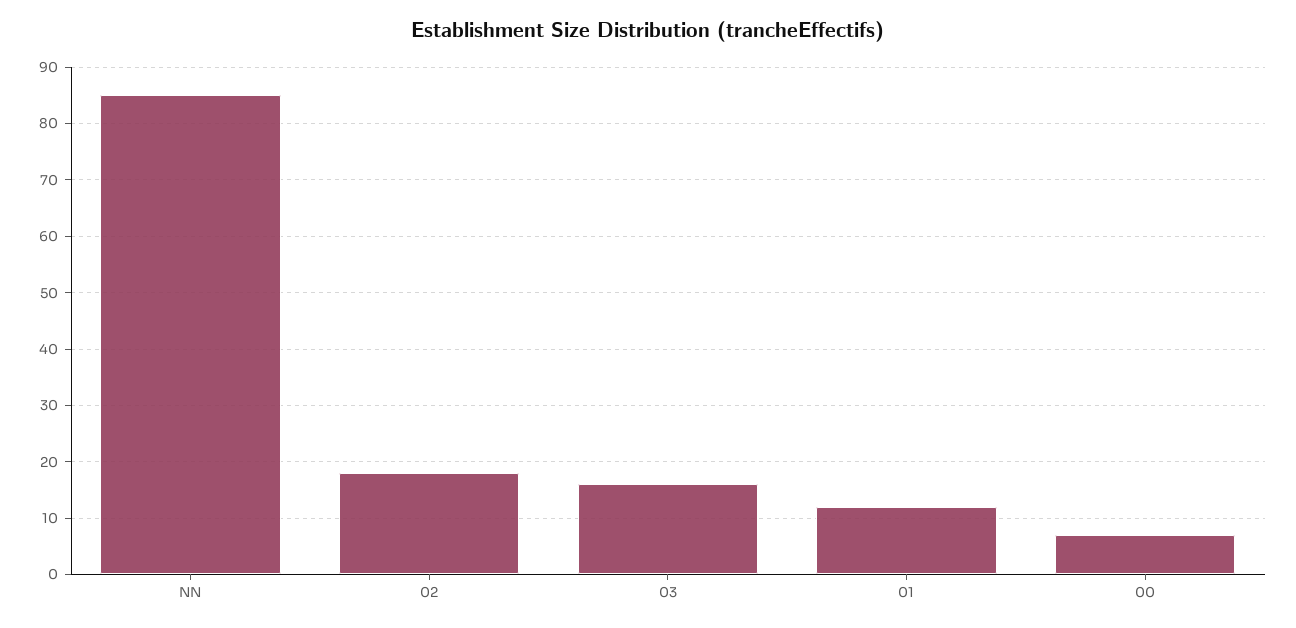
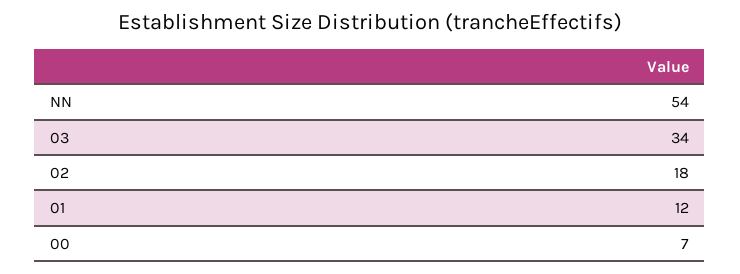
NN: 85 -> 54
03: 15 -> 34

